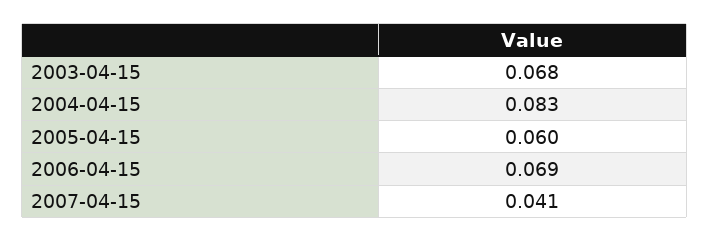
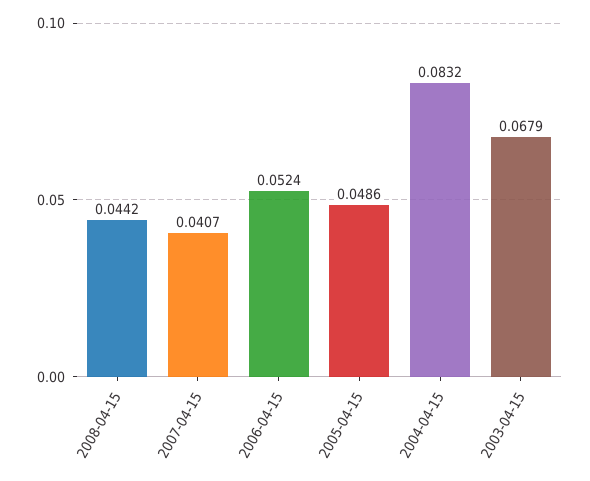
2005-04-15: 0.06 -> 0.0486
2006-04-15: 0.069 -> 0.0524
2008-04-15: none -> 0.0442

